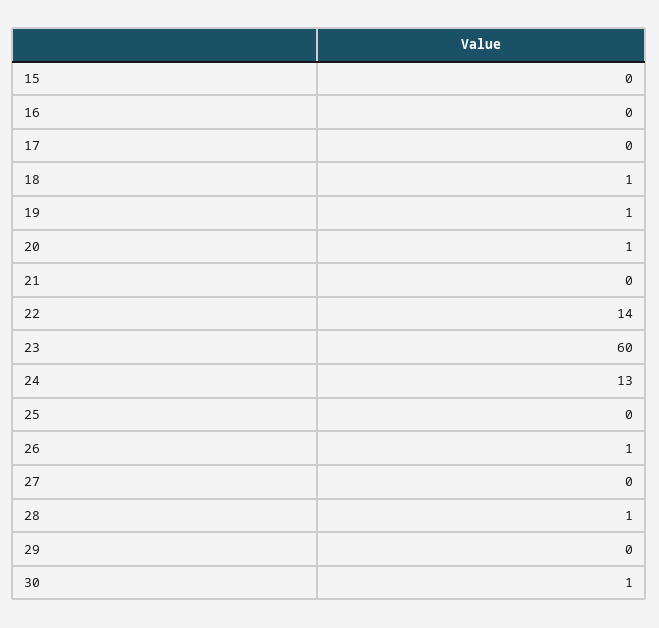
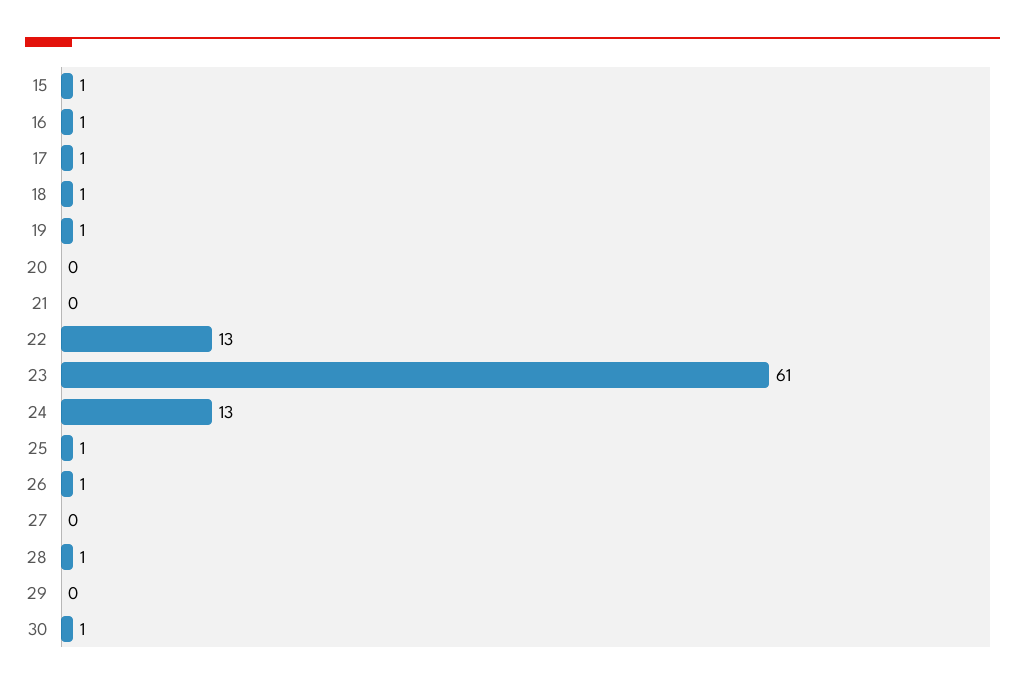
15: 0 -> 1
16: 0 -> 1
17: 0 -> 1
20: 1 -> 0
22: 14 -> 13
23: 60 -> 61
25: 0 -> 1

